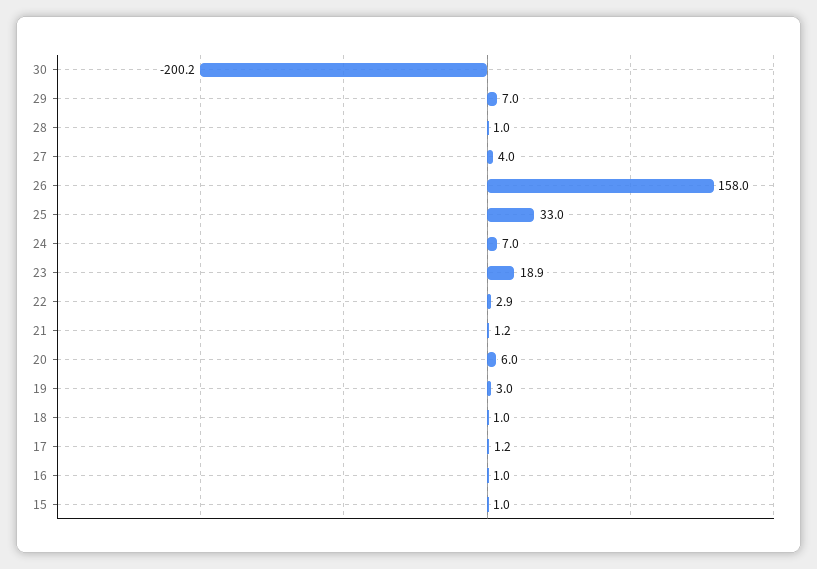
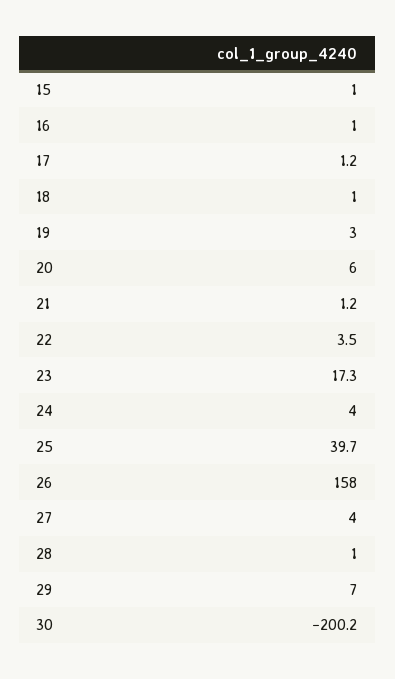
25: 33 -> 39.7
24: 7 -> 4
23: 18.9 -> 17.3
22: 2.9 -> 3.5

